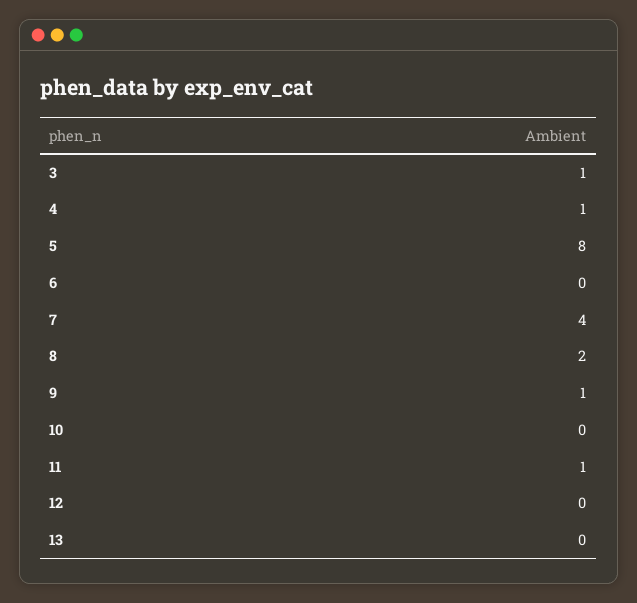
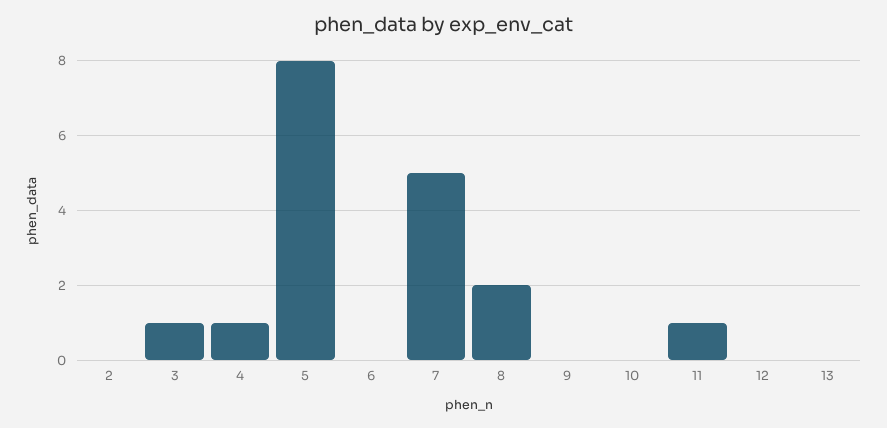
7: 4 -> 5
9: 1 -> 0
2: none -> 0

